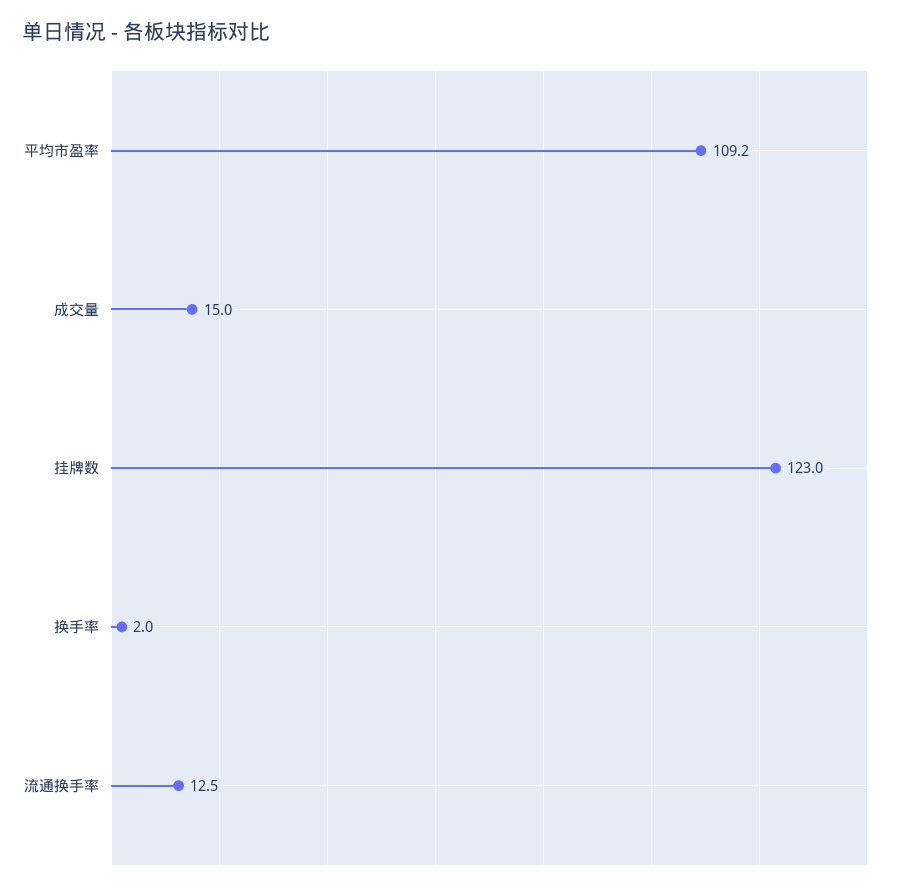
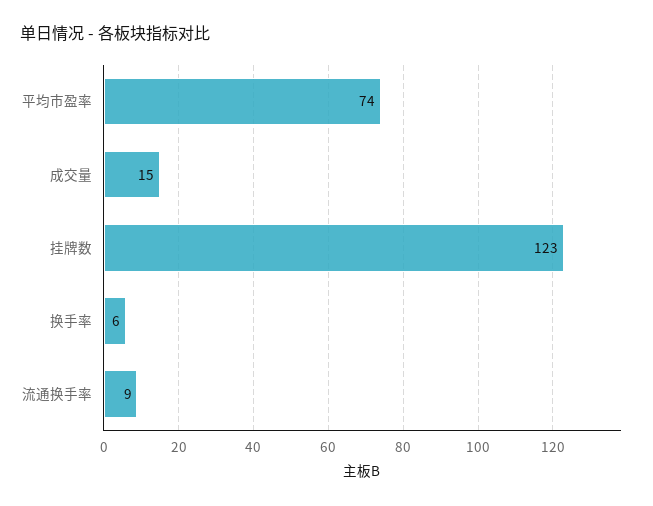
平均市盈率: 109.2 -> 74
换手率: 2 -> 6
流通换手率: 12.5 -> 9

